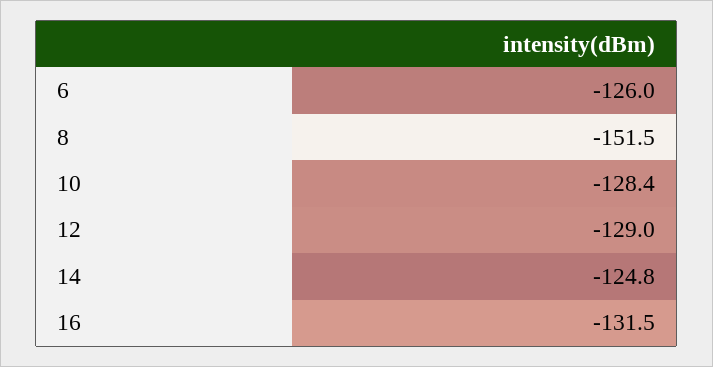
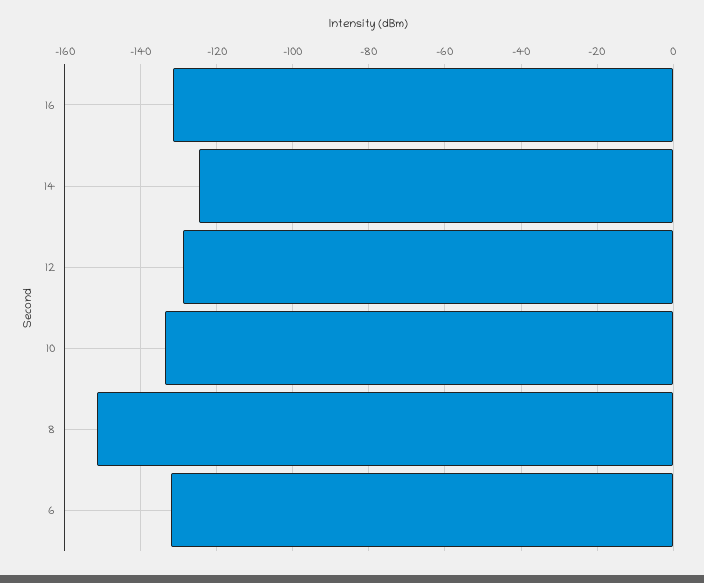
6: -126 -> -132
10: -128.4 -> -134

